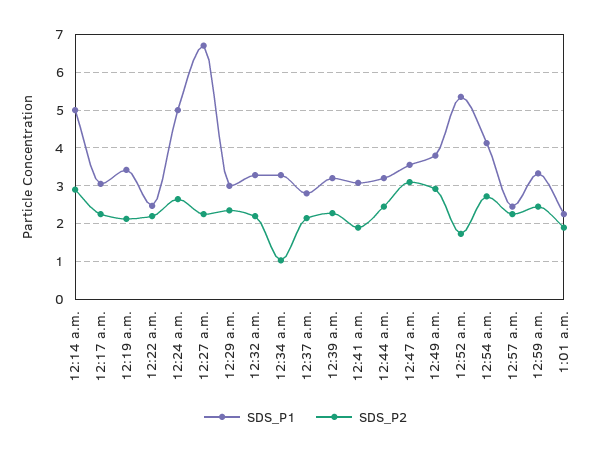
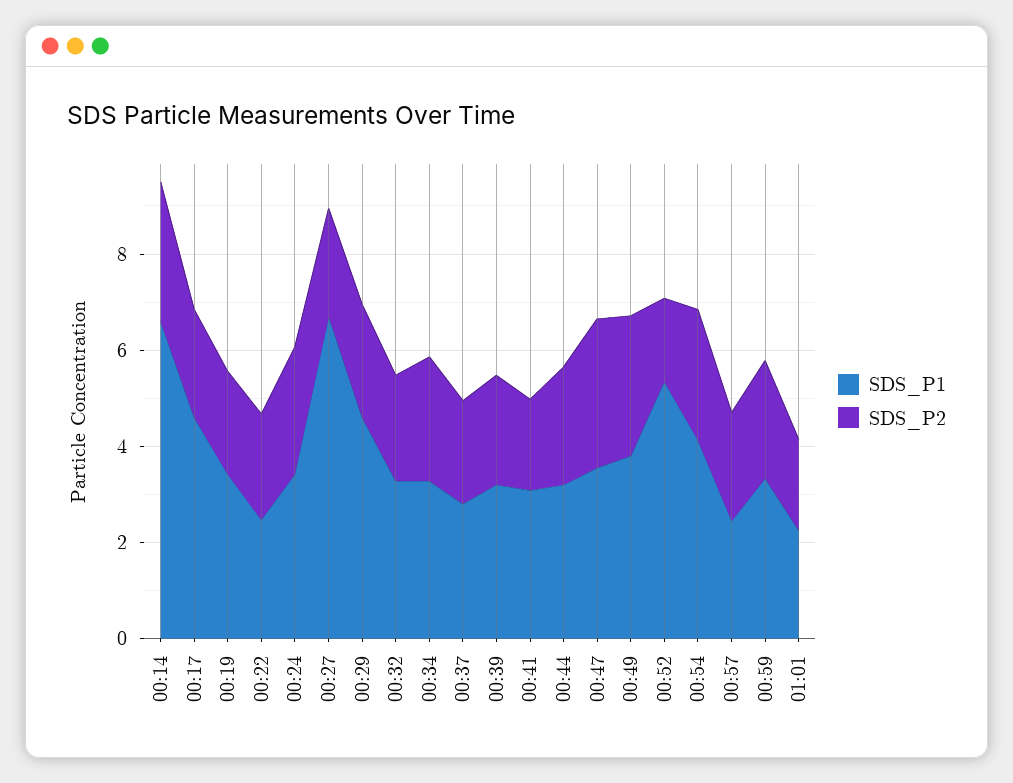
SDS_P1, 12:14 a.m.: 5 -> 6.5
SDS_P1, 12:17 a.m.: 3 -> 4.5
SDS_P1, 12:24 a.m.: 5 -> 3.5
SDS_P1, 12:29 a.m.: 3 -> 4.5
SDS_P2, 12:34 a.m.: 1 -> 2.5

